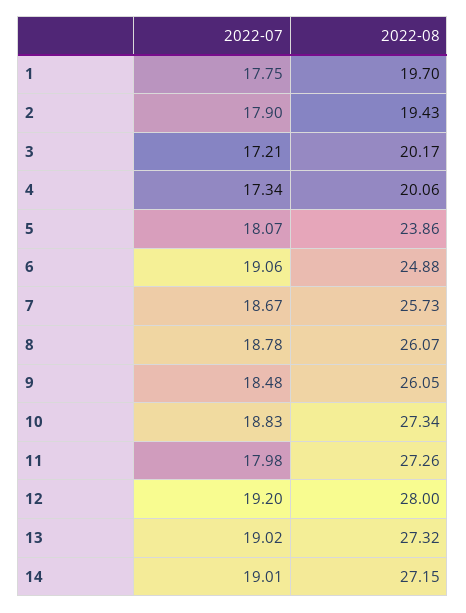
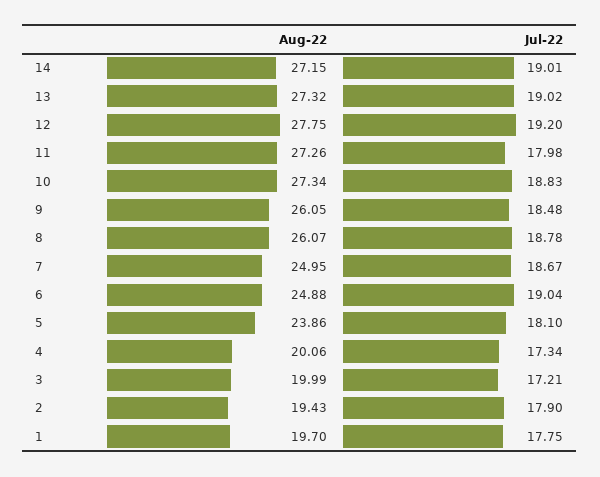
2022-08, 3: 20.17 -> 19.99
2022-07, 5: 18.07 -> 18.1
2022-07, 6: 19.06 -> 19.04
2022-08, 7: 25.73 -> 24.95
2022-08, 12: 28 -> 27.75

